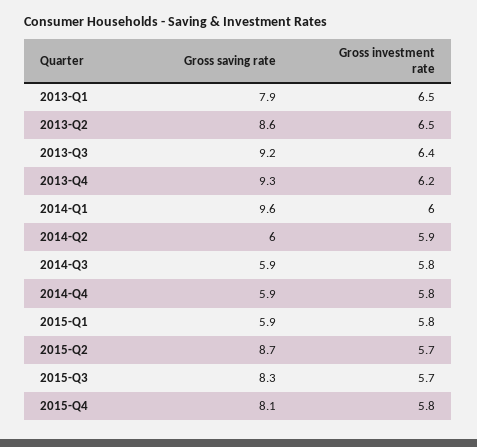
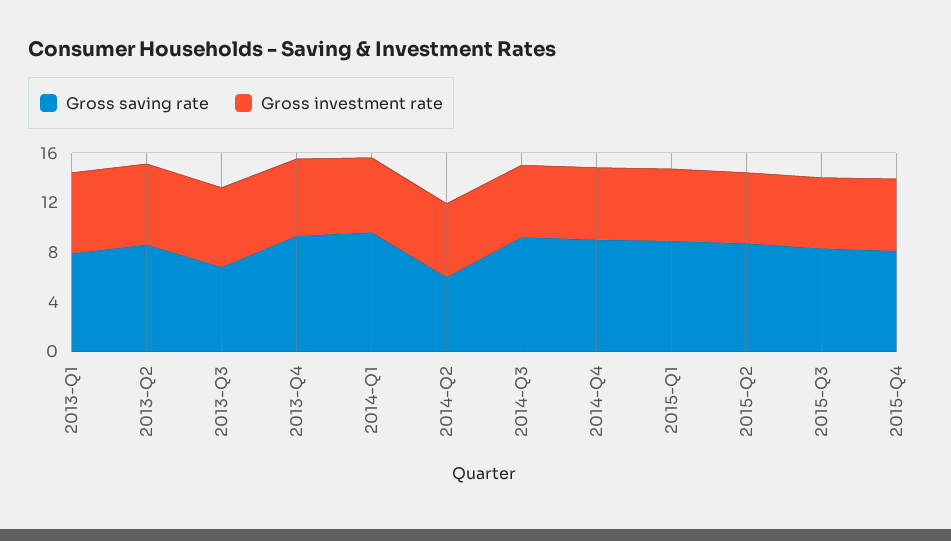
Gross saving rate, 2013-Q3: 9.2 -> 7
Gross saving rate, 2014-Q3: 5.9 -> 9
Gross saving rate, 2014-Q4: 5.9 -> 9
Gross saving rate, 2015-Q1: 5.9 -> 9

